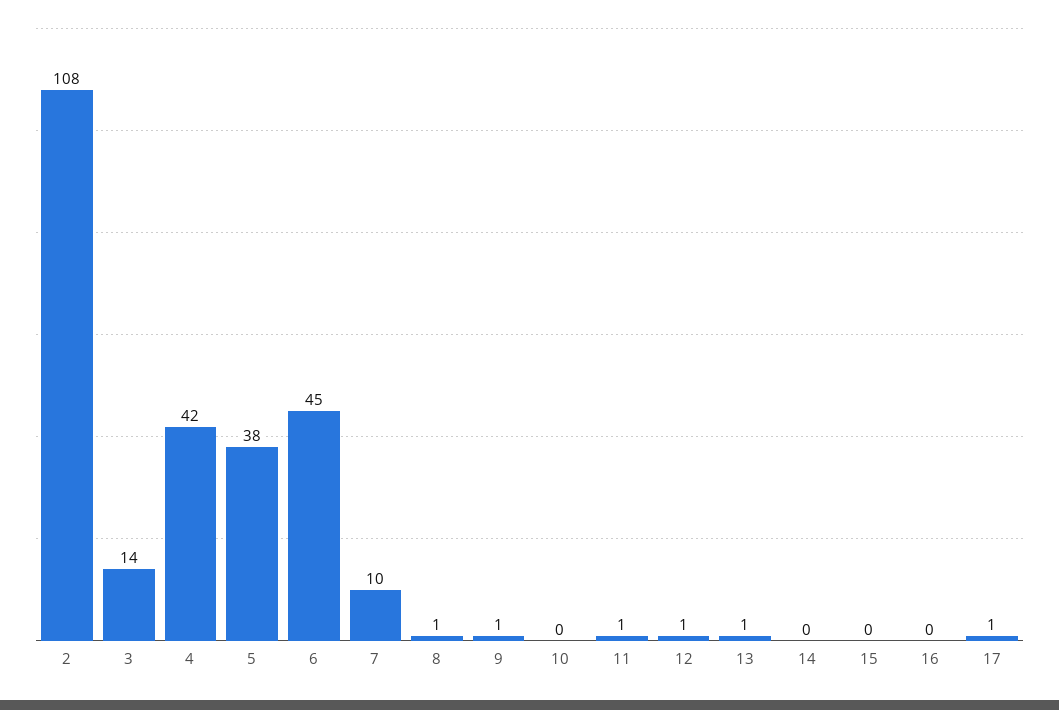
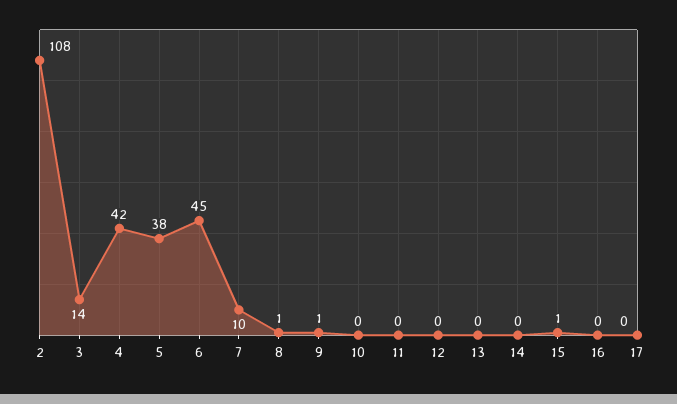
11: 1 -> 0
12: 1 -> 0
13: 1 -> 0
15: 0 -> 1
17: 1 -> 0

